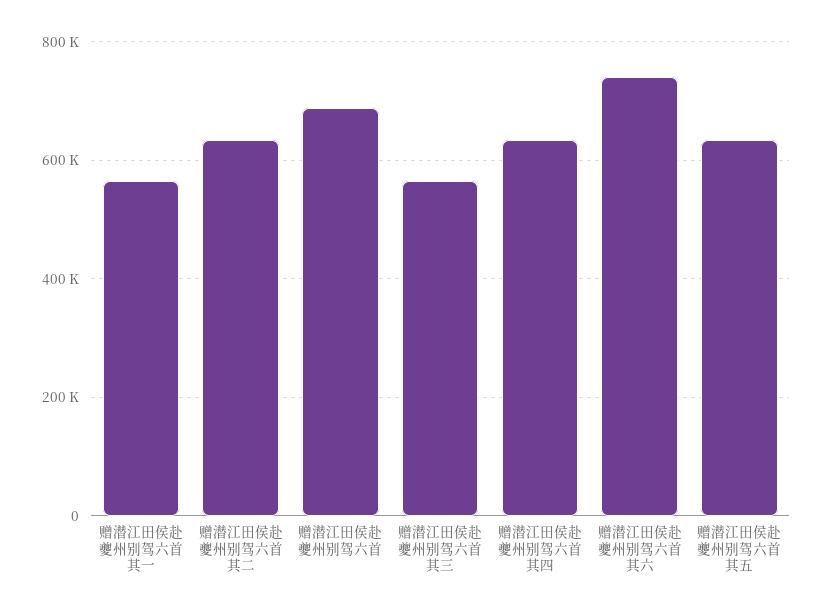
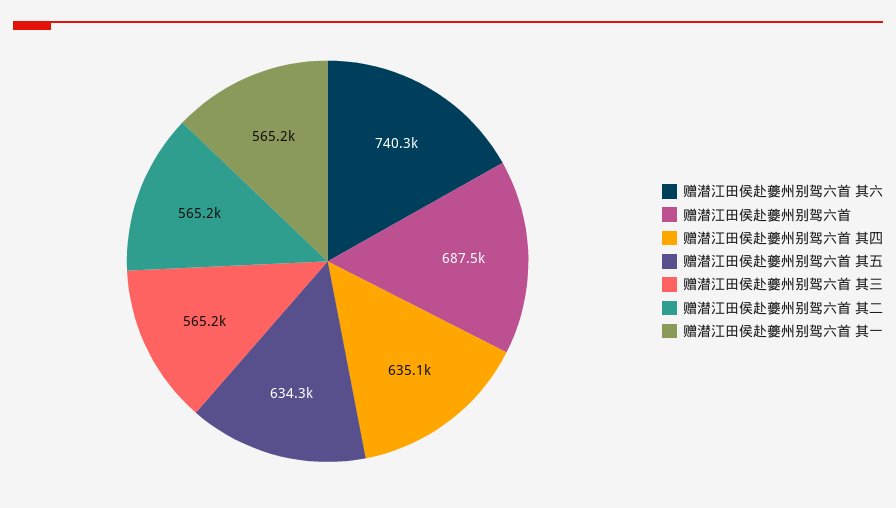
赠潜江田侯赴夔州别驾六首 其二: 640000 -> 565200

